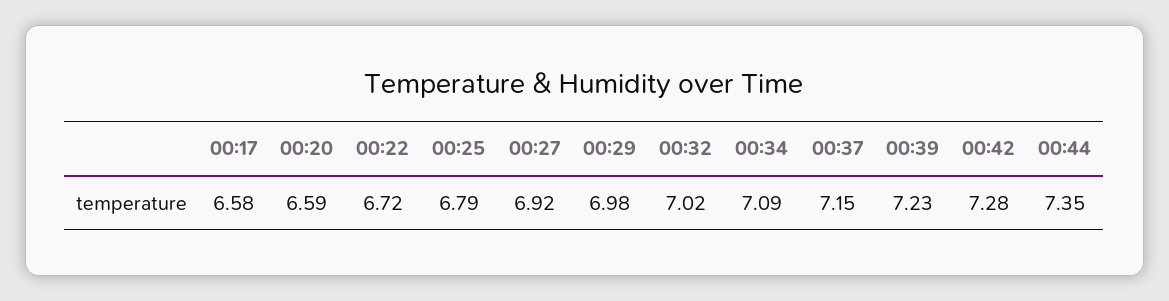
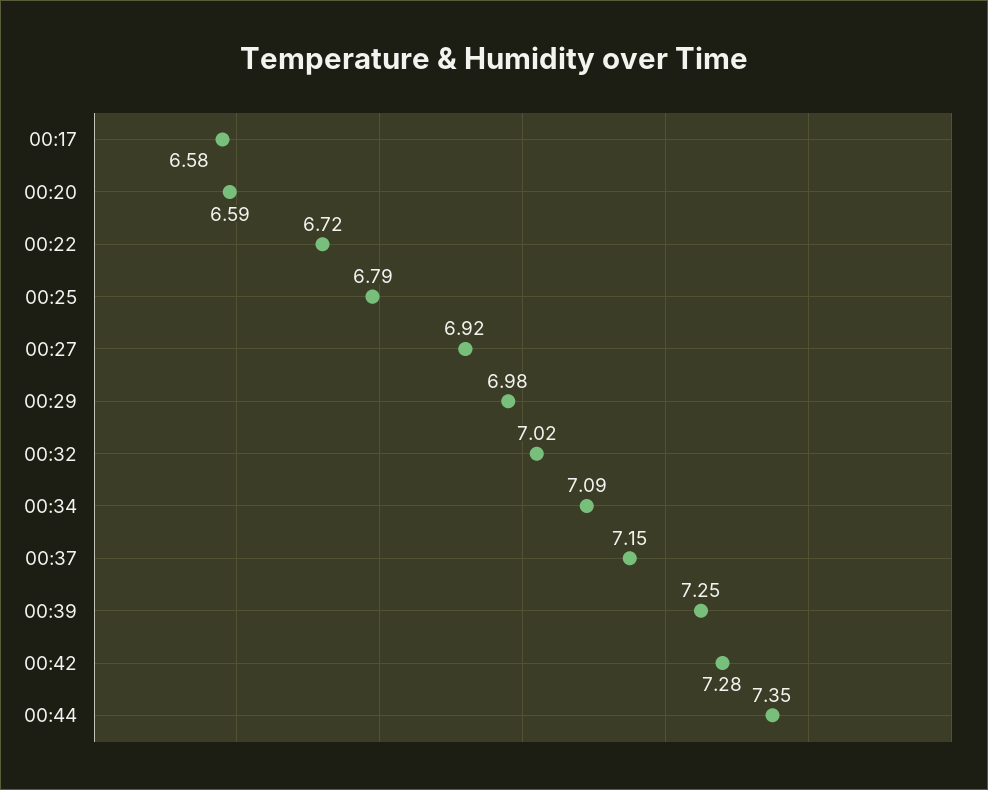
00:39: 7.23 -> 7.25

